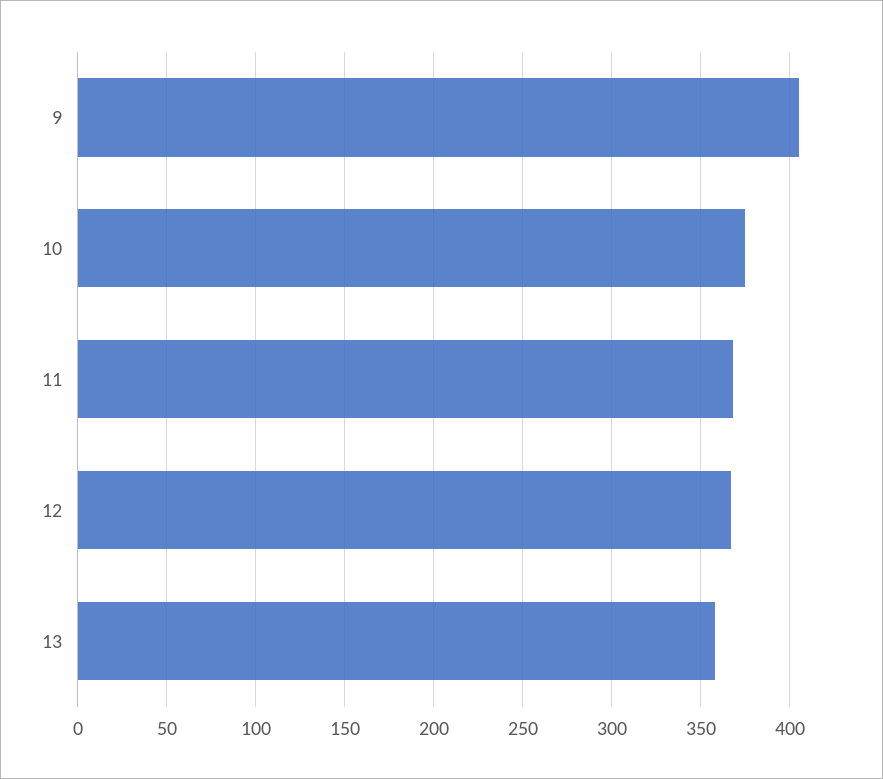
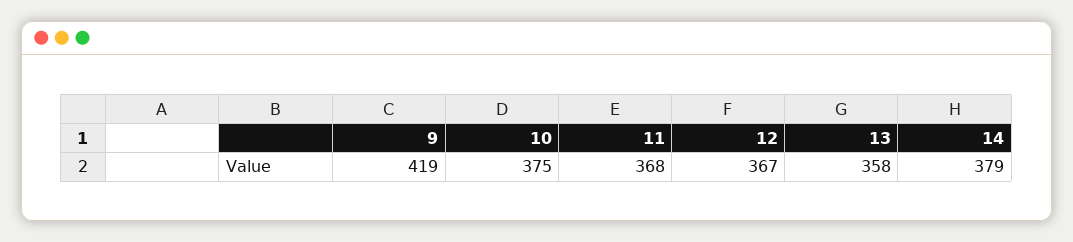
9: 405 -> 419
14: none -> 379

